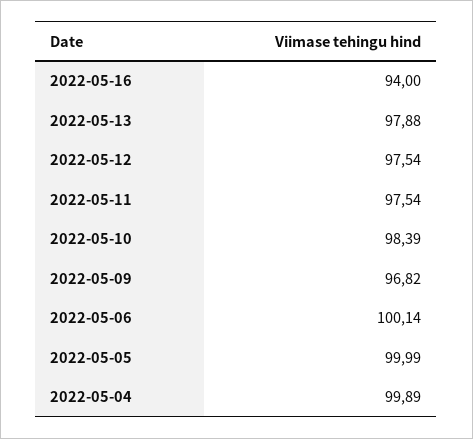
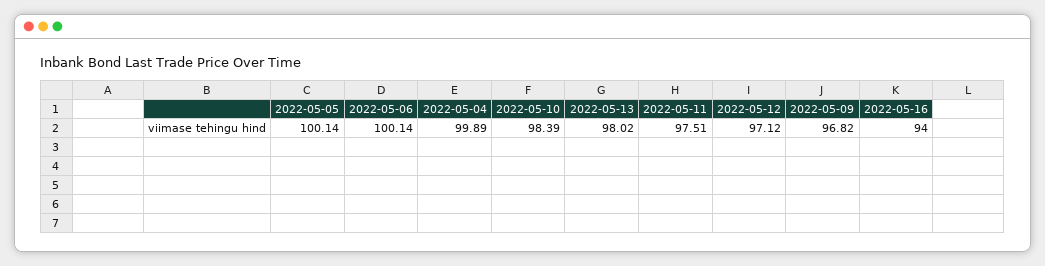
2022-05-13: 97.88 -> 98.02
2022-05-12: 97.54 -> 97.12
2022-05-11: 97.54 -> 97.51
2022-05-05: 99.99 -> 100.14

